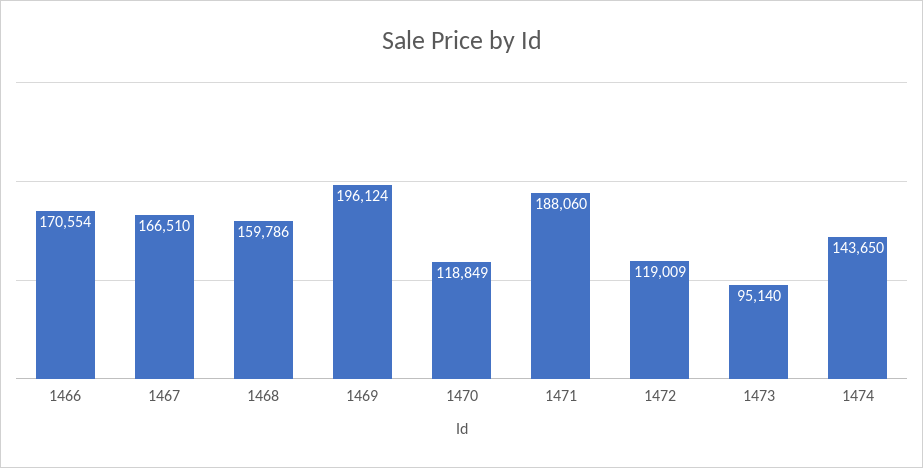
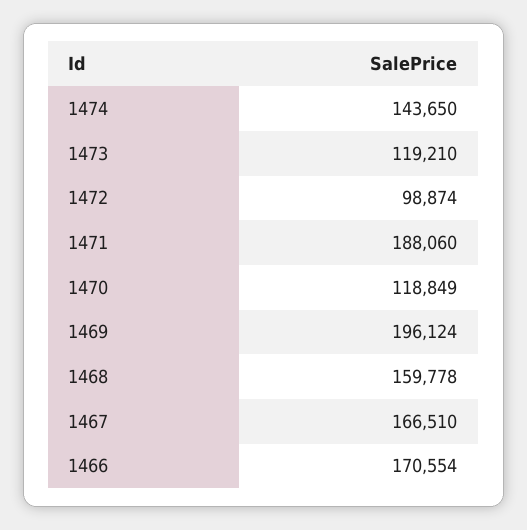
1468: 159786 -> 159778
1472: 119009 -> 98874
1473: 95140 -> 119210

